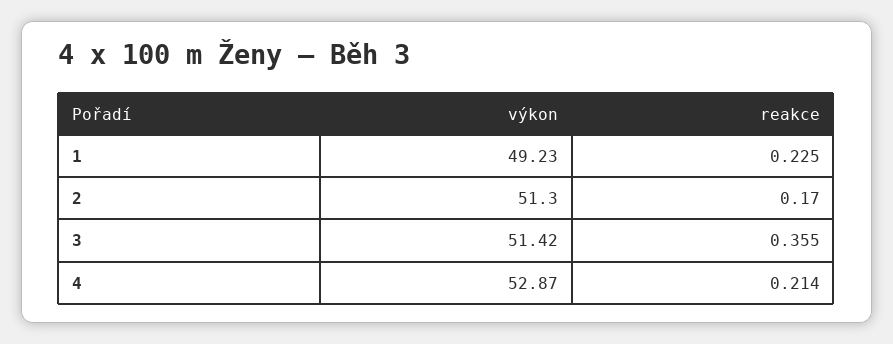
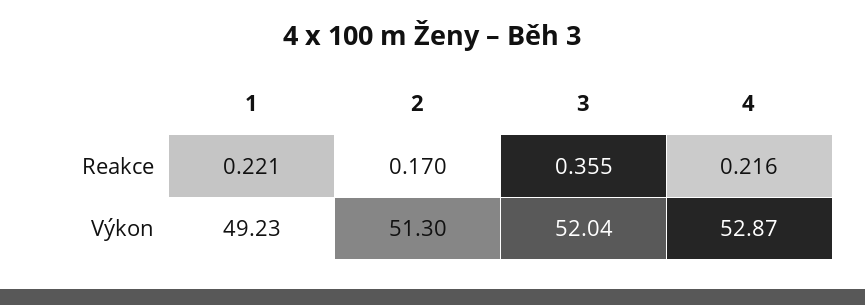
reakce, 1: 0.225 -> 0.221
výkon, 3: 51.42 -> 52.04
reakce, 4: 0.214 -> 0.216

